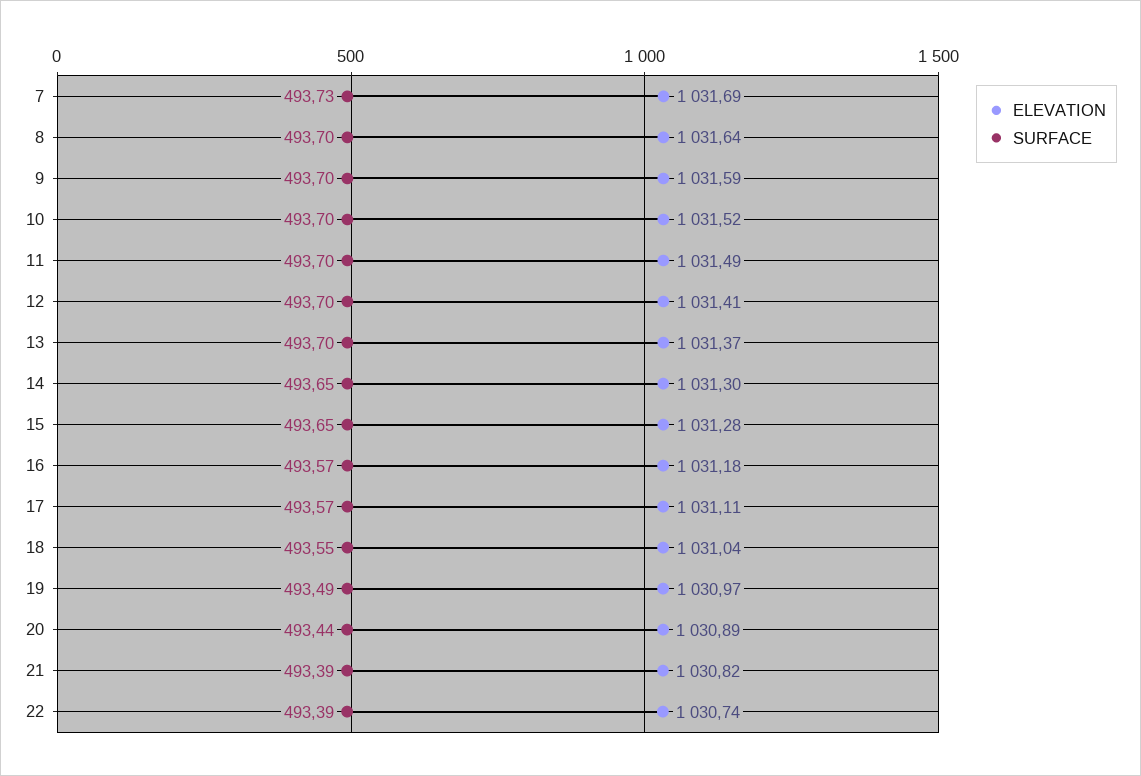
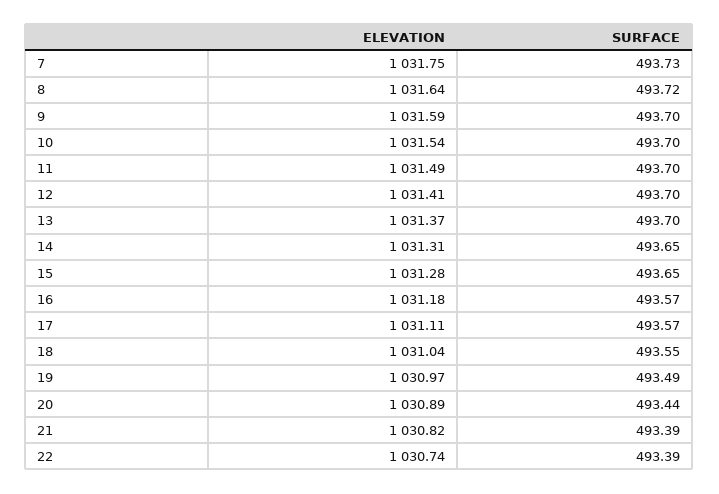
ELEVATION, 7: 1031.69 -> 1031.75
SURFACE, 8: 493.7 -> 493.72
ELEVATION, 10: 1031.52 -> 1031.54
ELEVATION, 14: 1031.3 -> 1031.31

